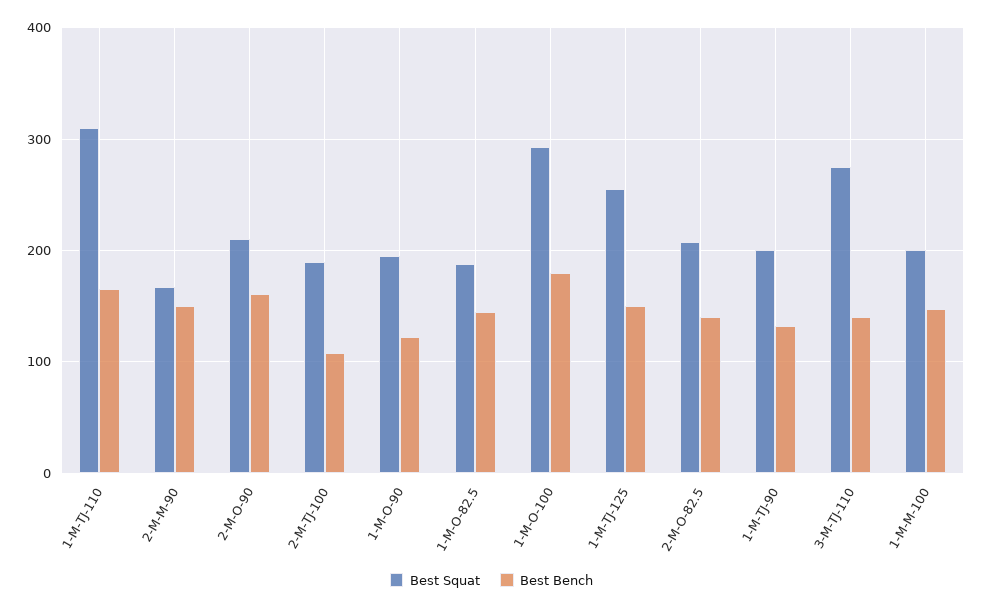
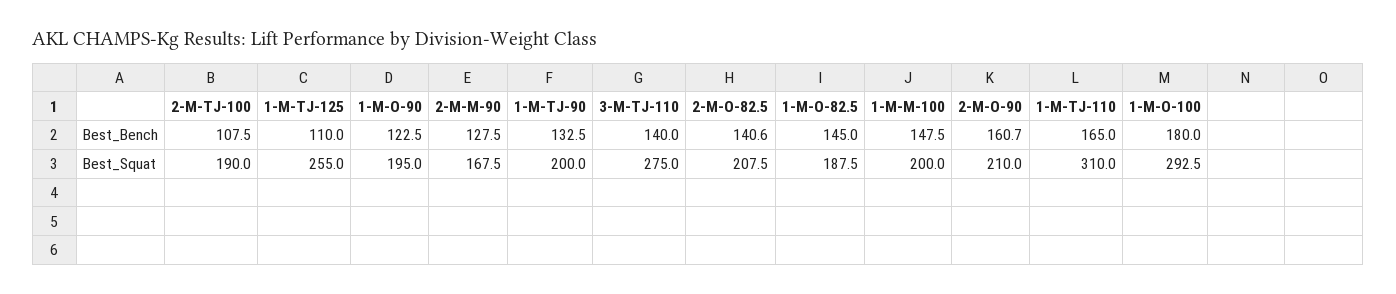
Best Bench, 2-M-M-90: 150 -> 127.5
Best Bench, 1-M-TJ-125: 150 -> 110

